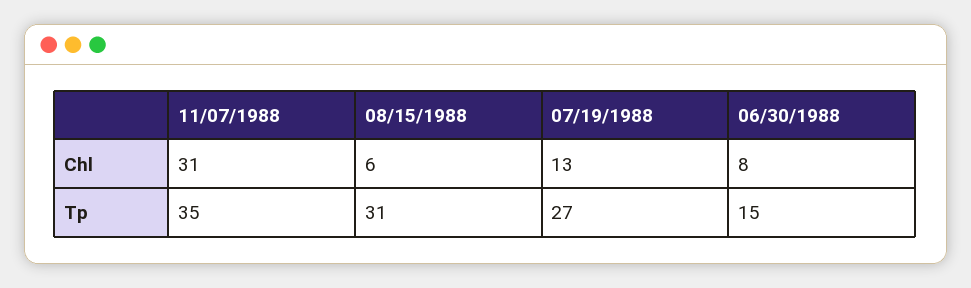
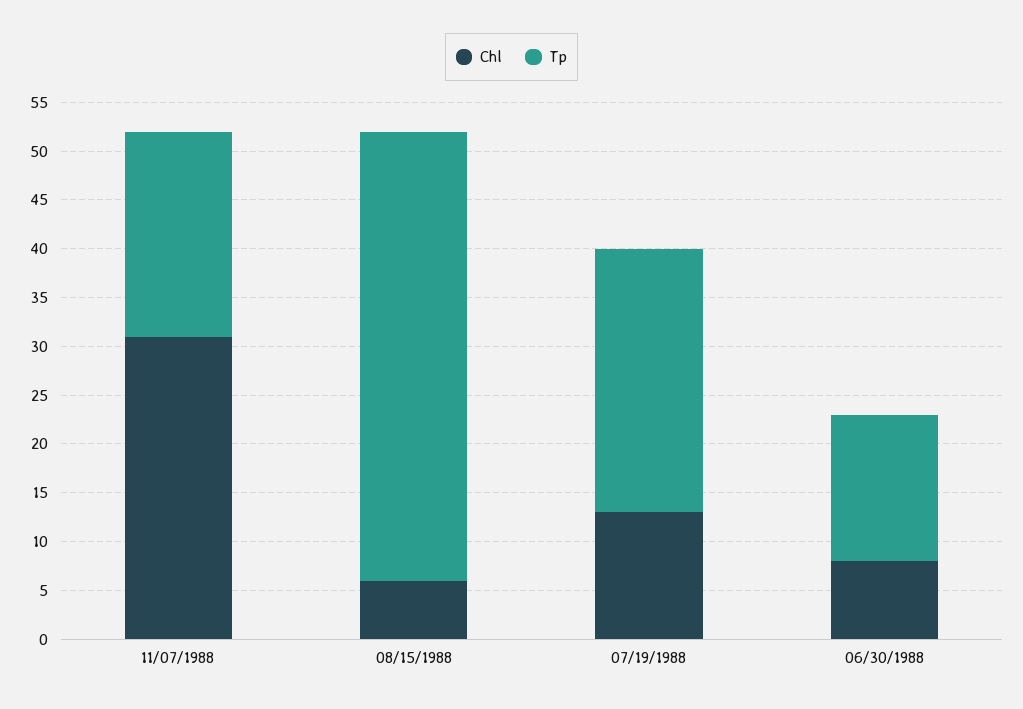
Tp, 11/07/1988: 35 -> 21
Tp, 08/15/1988: 31 -> 46

